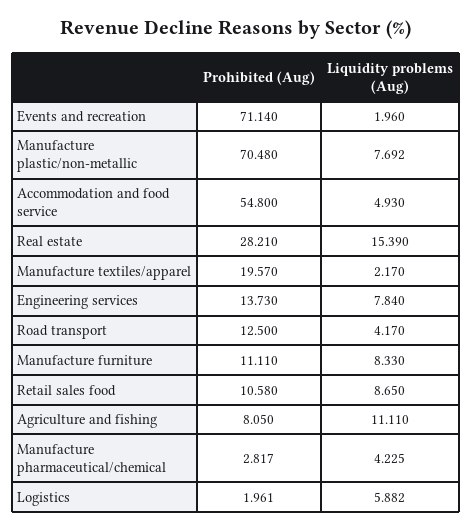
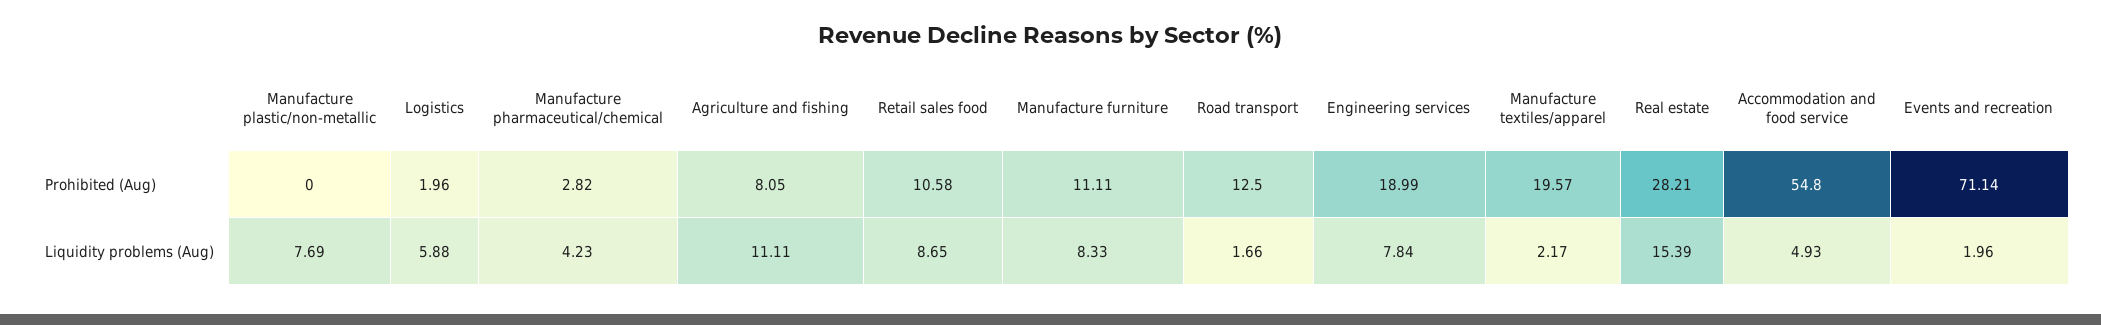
Prohibited (Aug), Manufacture plastic/non-metallic: 70.48 -> 0
Prohibited (Aug), Engineering services: 13.73 -> 18.99
Liquidity problems (Aug), Road transport: 4.17 -> 1.66

